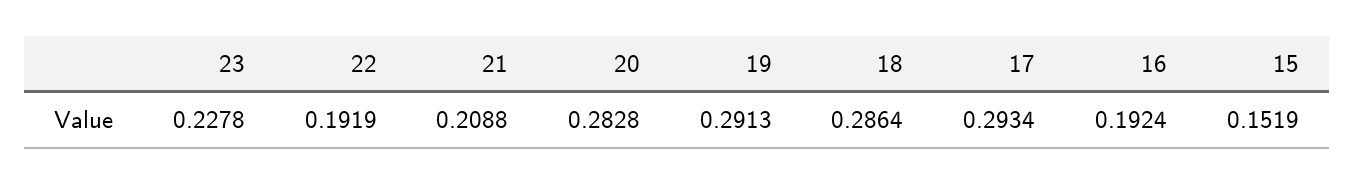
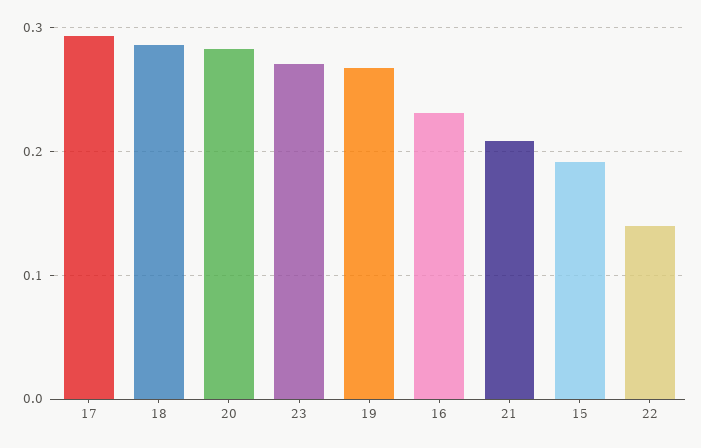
23: 0.2278 -> 0.27
22: 0.1919 -> 0.14
19: 0.2913 -> 0.27
16: 0.1924 -> 0.23
15: 0.1519 -> 0.19

